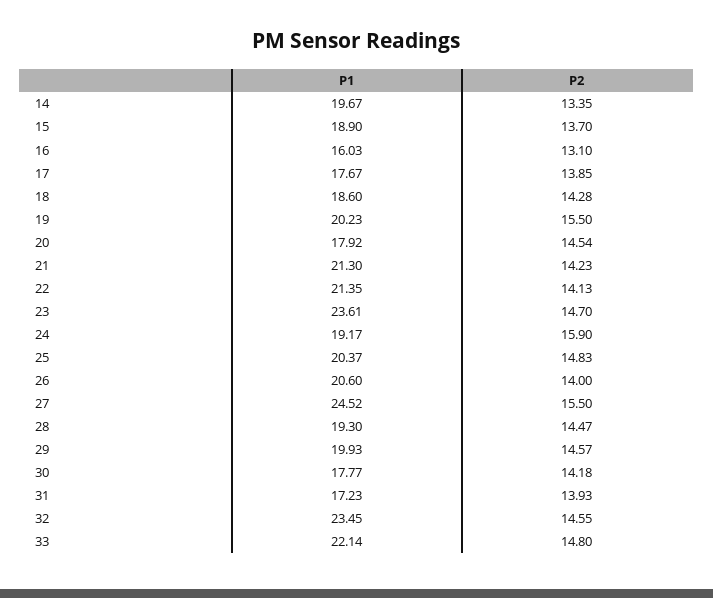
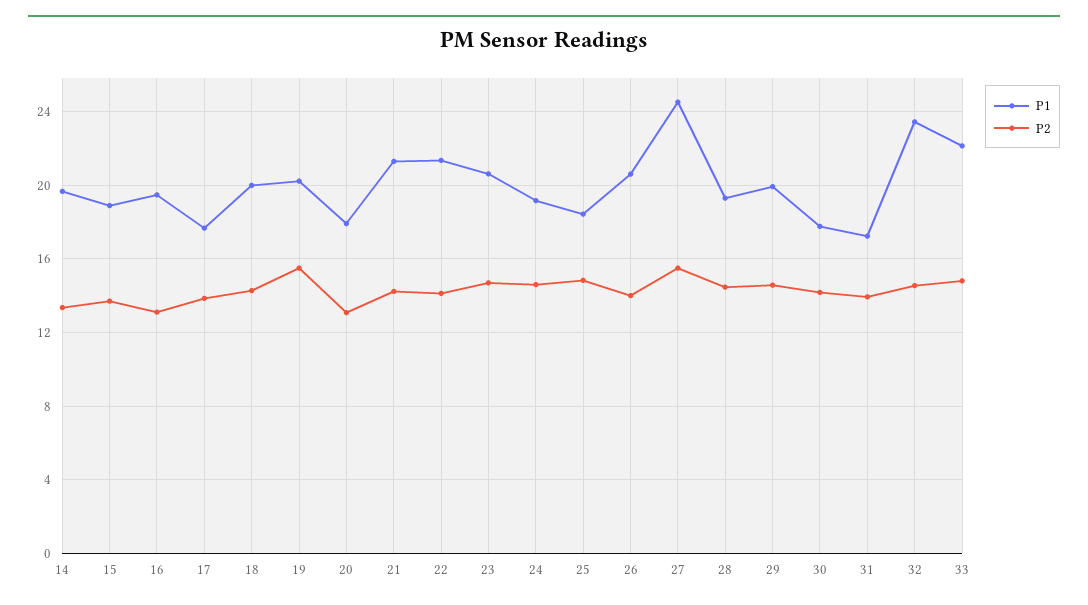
P1, 16: 16.03 -> 19.5
P1, 18: 18.6 -> 20
P2, 20: 14.54 -> 13
P1, 23: 23.61 -> 20.5
P2, 24: 15.9 -> 14.5
P1, 25: 20.37 -> 18.5

